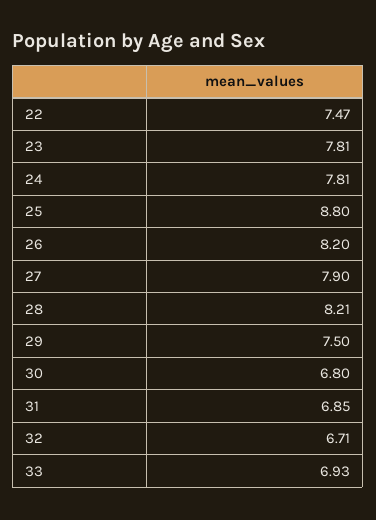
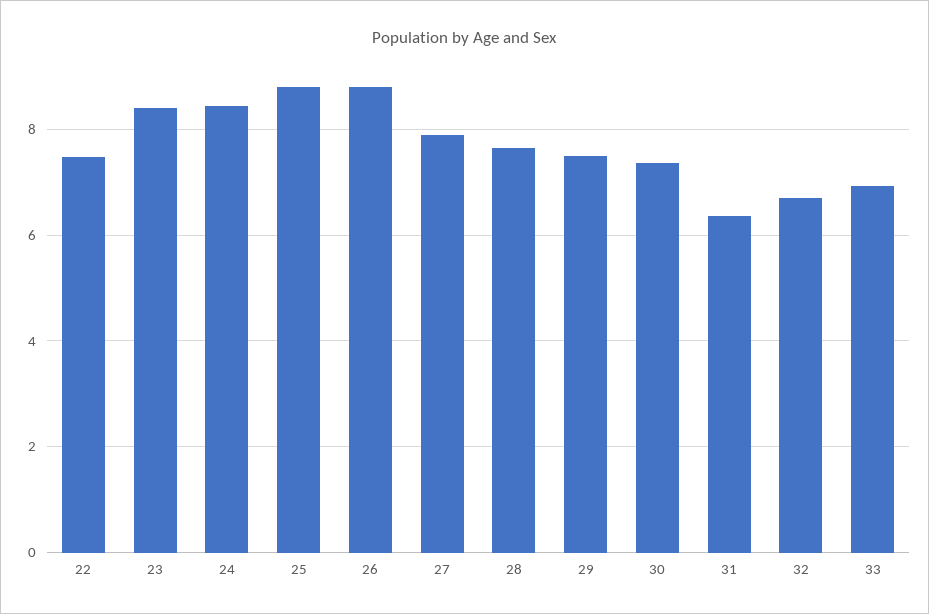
23: 7.81 -> 8.4
24: 7.81 -> 8.4
26: 8.2 -> 8.8
28: 8.21 -> 7.6
30: 6.8 -> 7.4
31: 6.85 -> 6.4

